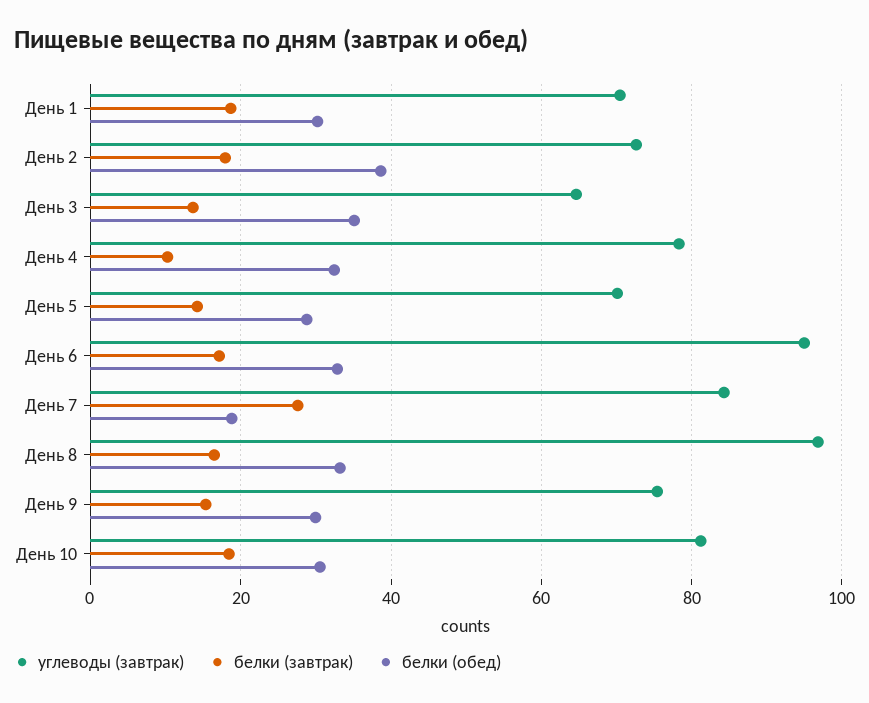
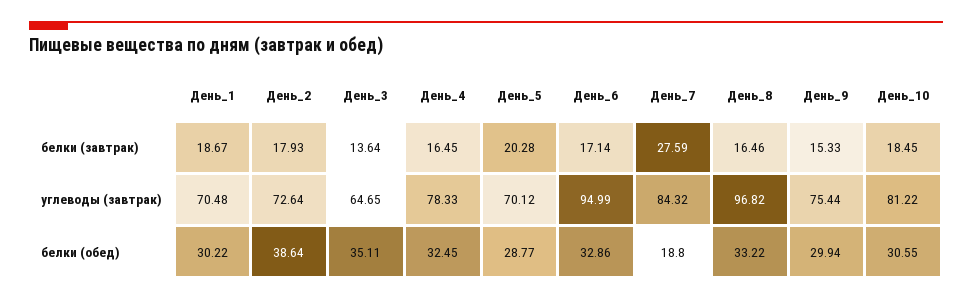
белки (завтрак), День 4: 10 -> 16.45
белки (завтрак), День 5: 14 -> 20.28

